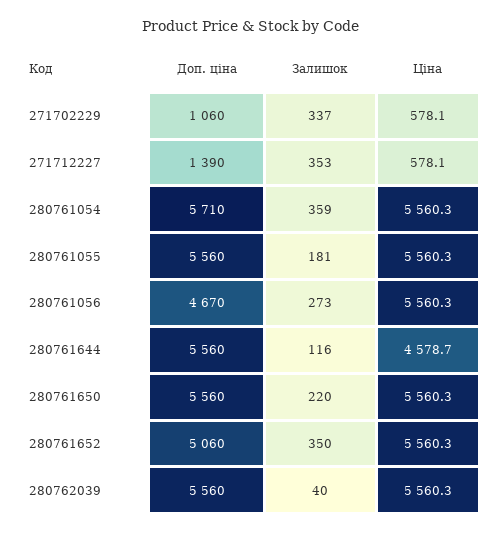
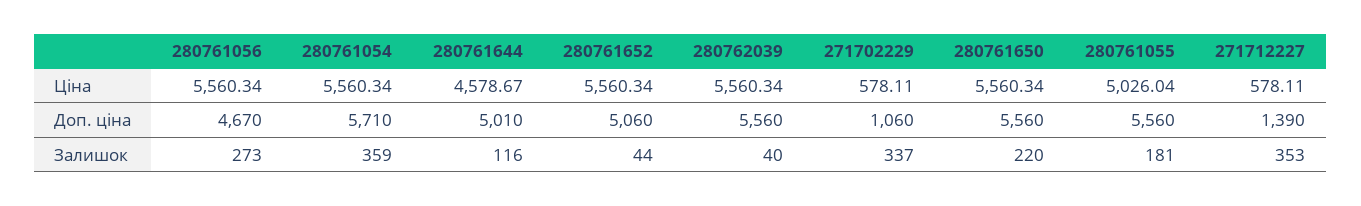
Ціна, 280761055: 5560.3 -> 5026.04
Доп. ціна, 280761644: 5560 -> 5010
Залишок, 280761652: 350 -> 44

